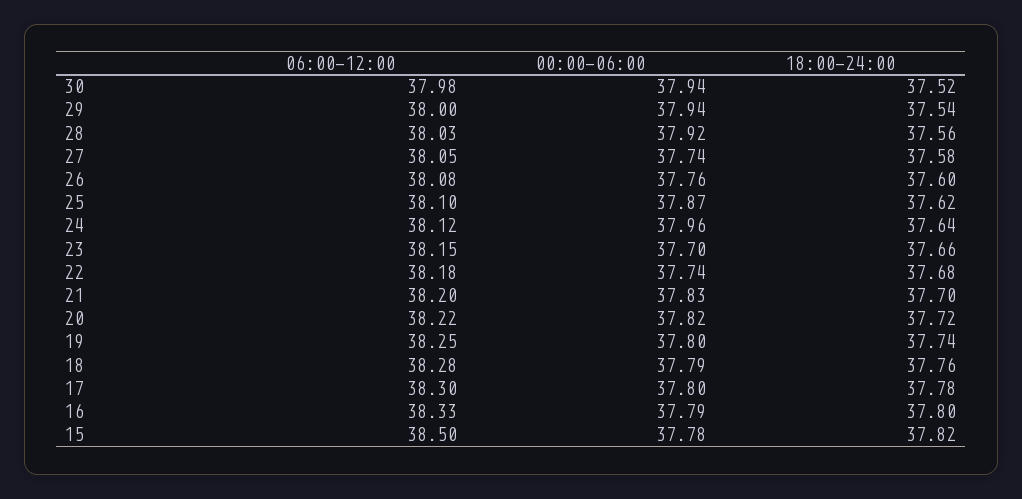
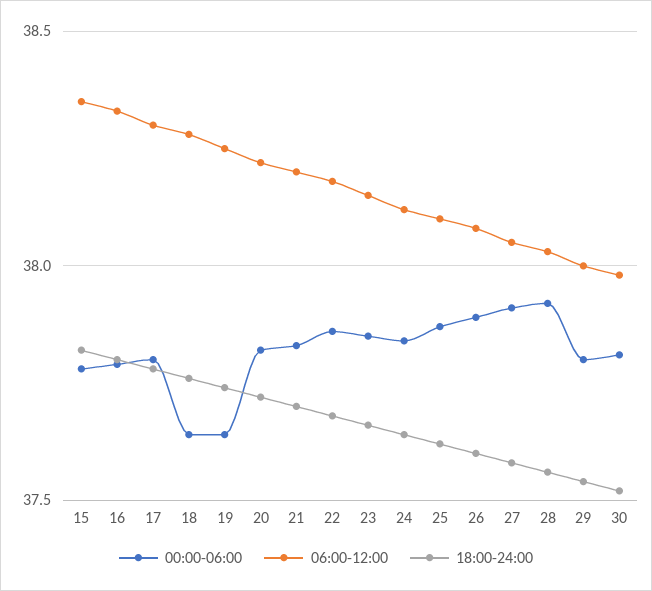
00:00-06:00, 30: 37.94 -> 37.8
00:00-06:00, 29: 37.94 -> 37.8
00:00-06:00, 27: 37.74 -> 37.9
00:00-06:00, 26: 37.76 -> 37.9
00:00-06:00, 24: 37.96 -> 37.85
00:00-06:00, 23: 37.7 -> 37.85
00:00-06:00, 22: 37.74 -> 37.85
00:00-06:00, 19: 37.8 -> 37.65
00:00-06:00, 18: 37.79 -> 37.65
06:00-12:00, 15: 38.5 -> 38.35

